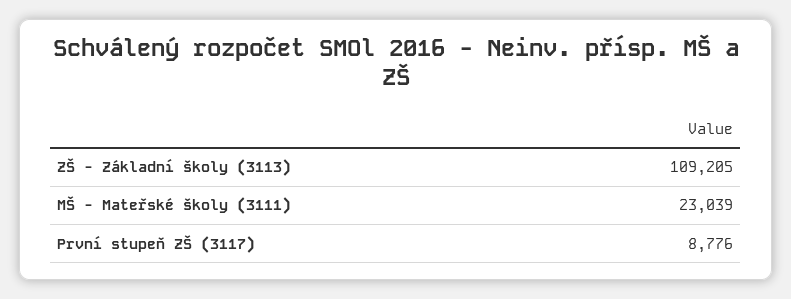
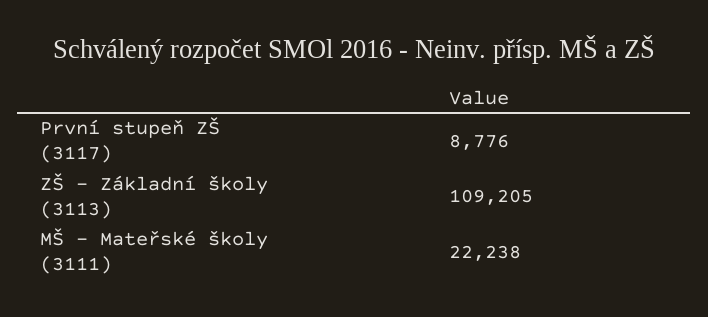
MŠ - Mateřské školy (3111): 23039 -> 22238

